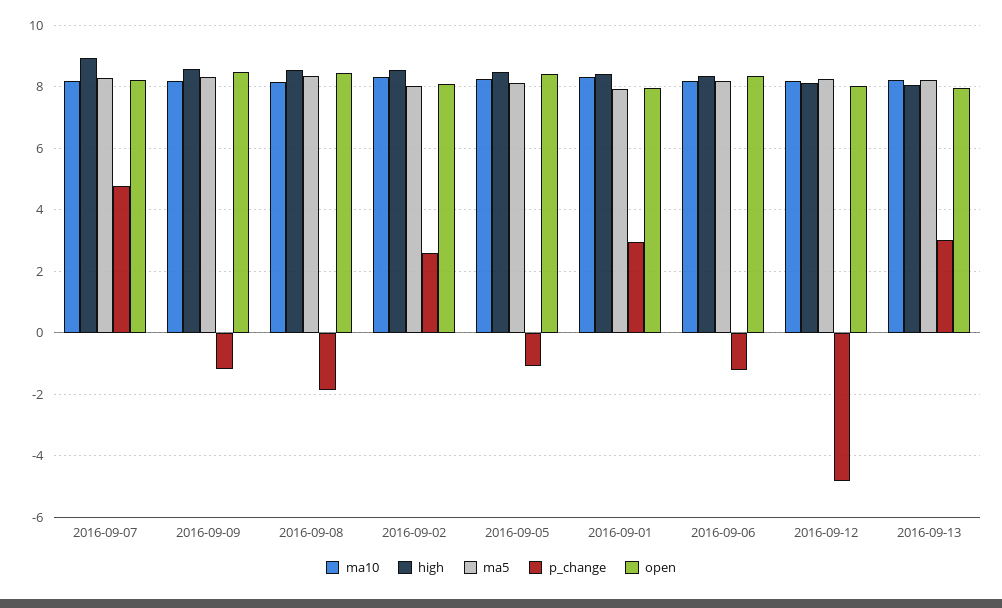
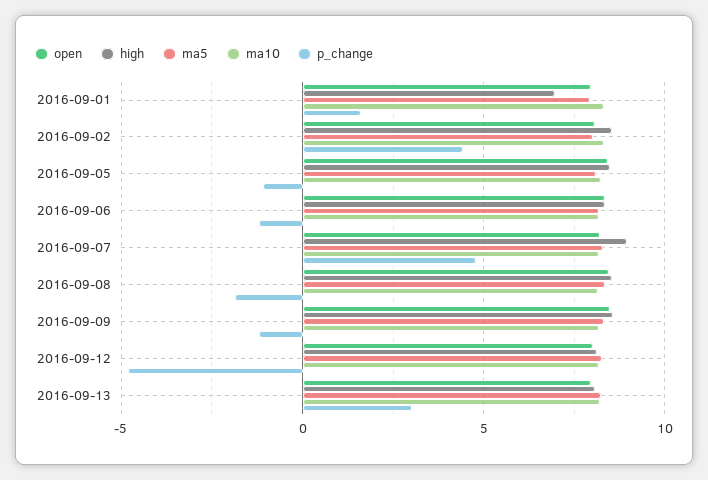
p_change, 2016-09-02: 2.6 -> 4.5
high, 2016-09-01: 8.4 -> 7
p_change, 2016-09-01: 3 -> 1.5

